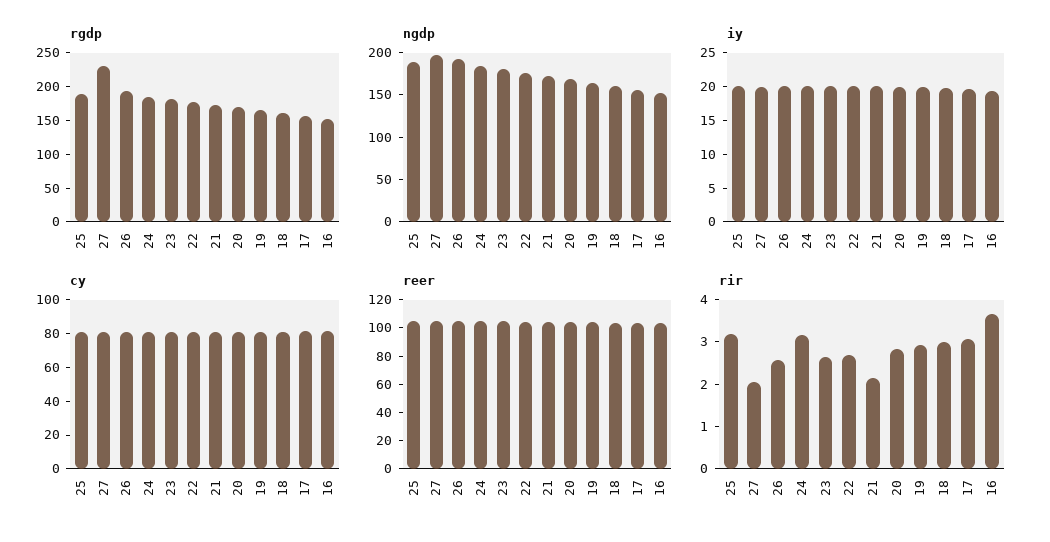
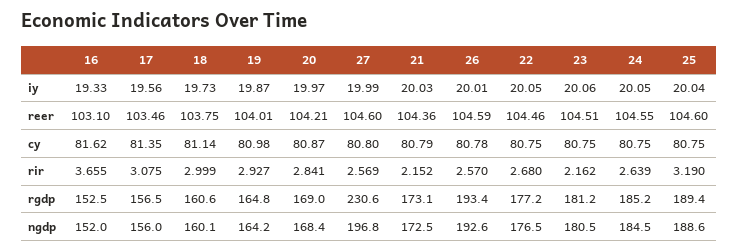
rir, 27: 2 -> 2.569
rir, 24: 3.2 -> 2.639
rir, 23: 2.6 -> 2.162

